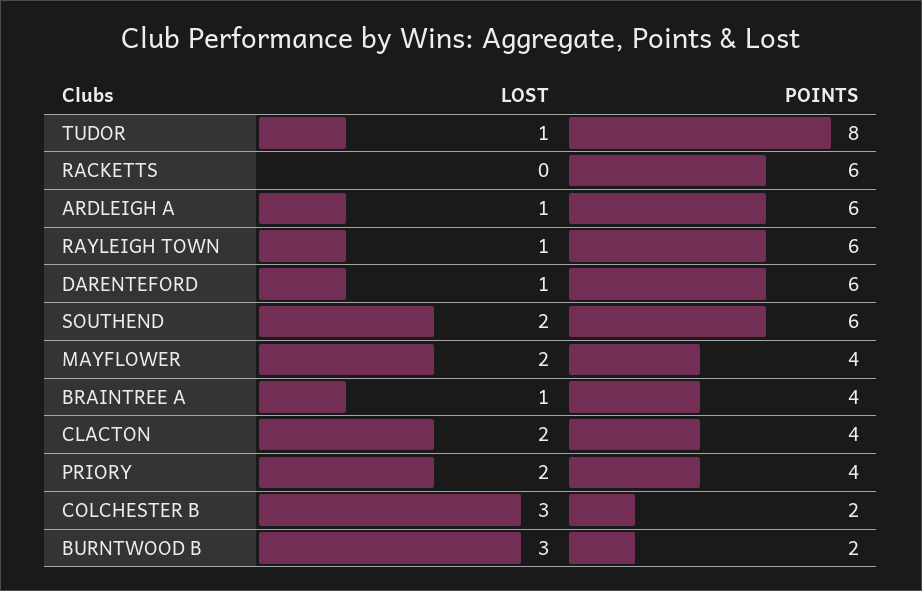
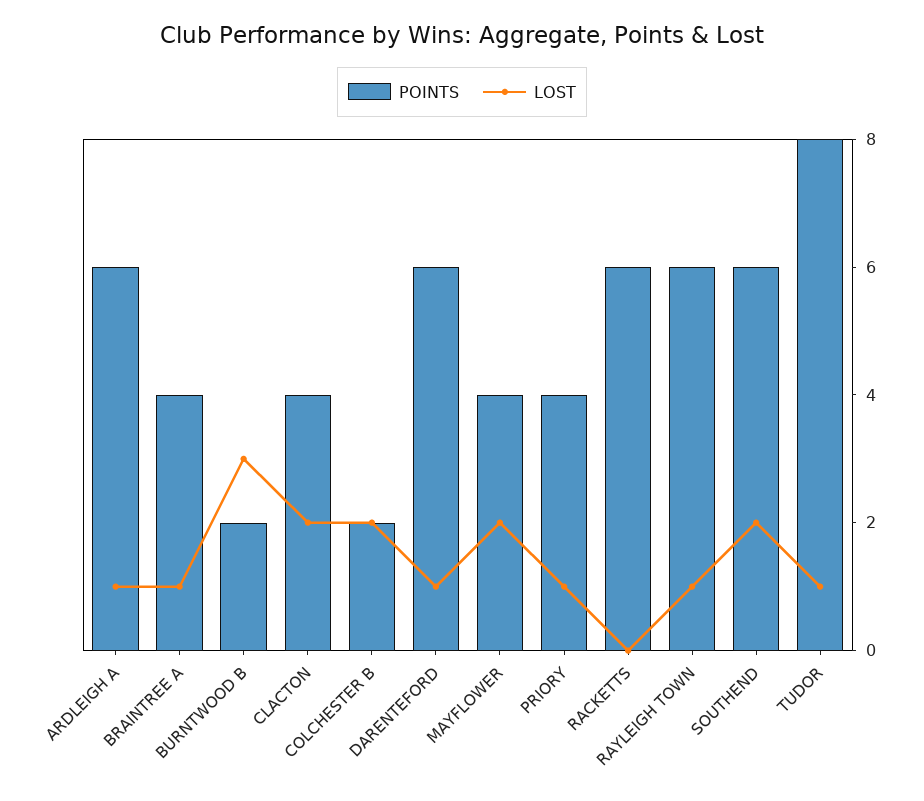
LOST, PRIORY: 2 -> 1
LOST, COLCHESTER B: 3 -> 2

